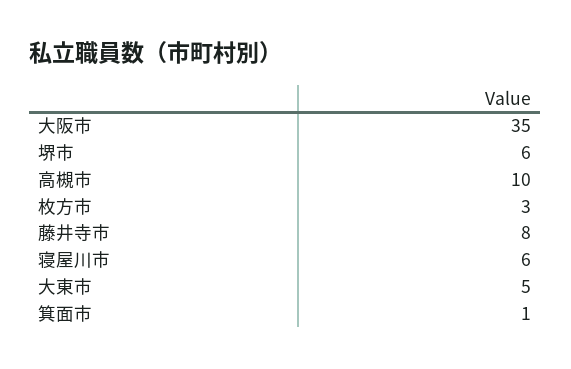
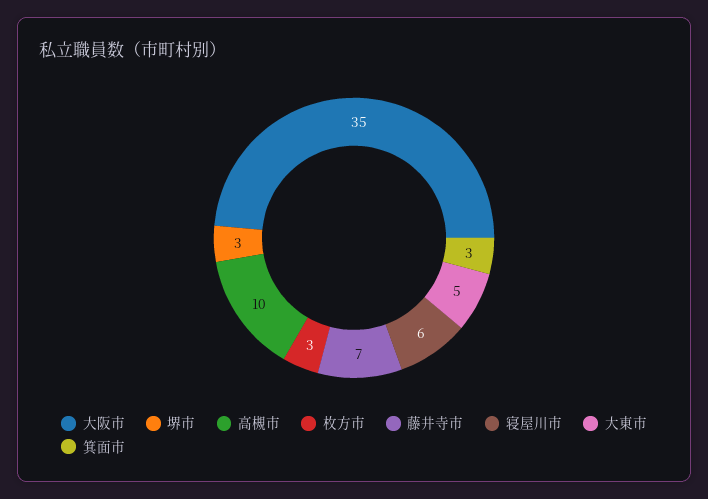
堺市: 6 -> 3
藤井寺市: 8 -> 7
箕面市: 1 -> 3

